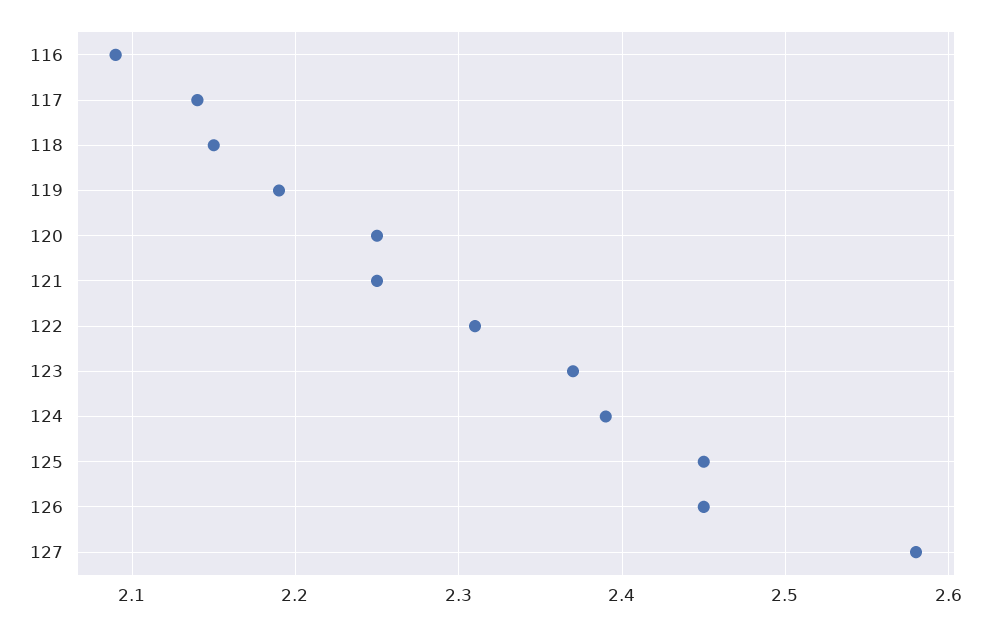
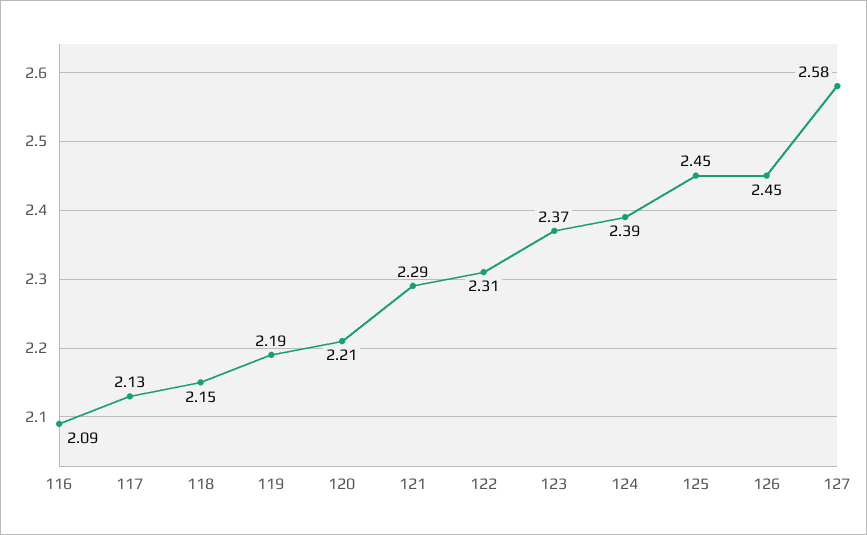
117: 2.14 -> 2.13
120: 2.25 -> 2.21
121: 2.25 -> 2.29

